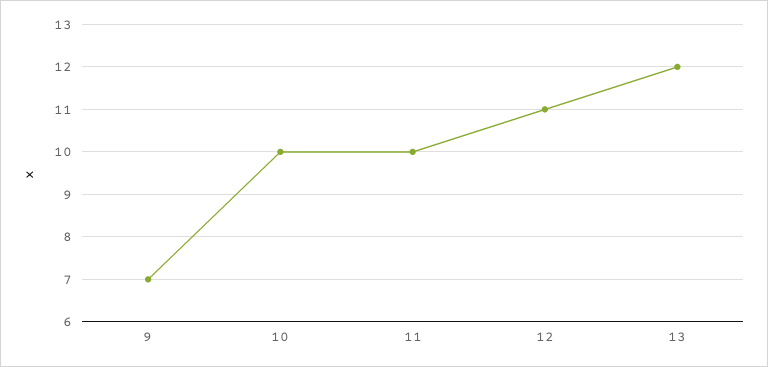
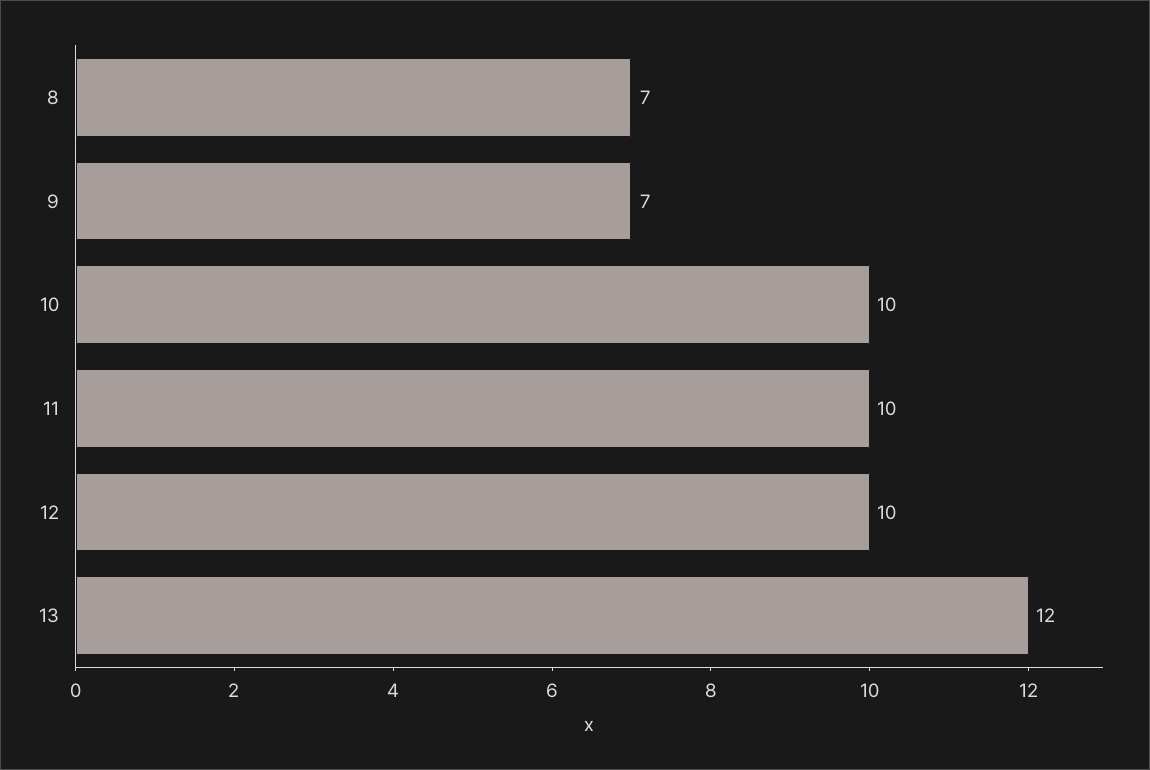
12: 11 -> 10
8: none -> 7

